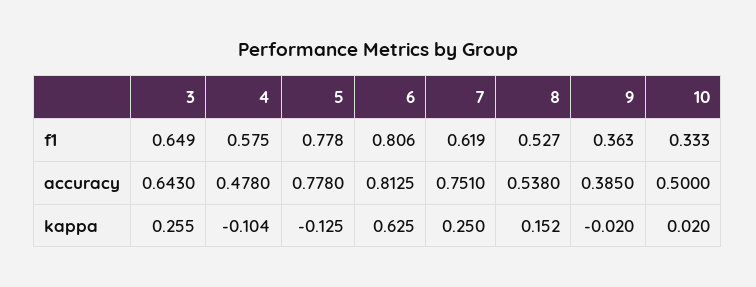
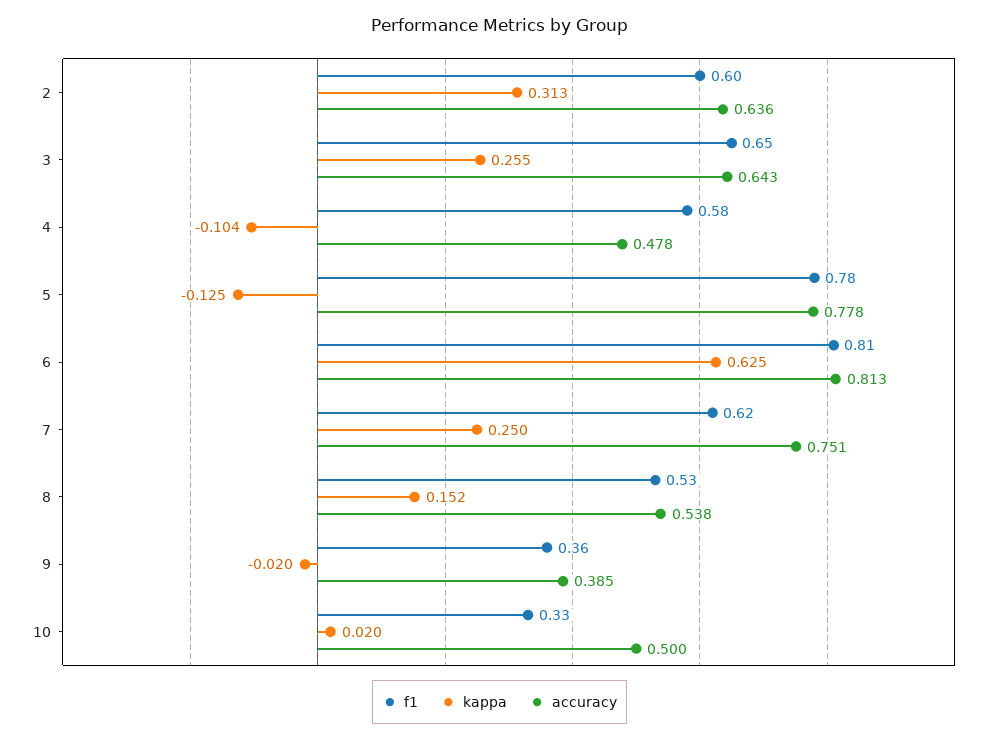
f1, 2: none -> 0.6
kappa, 2: none -> 0.313
accuracy, 2: none -> 0.636

